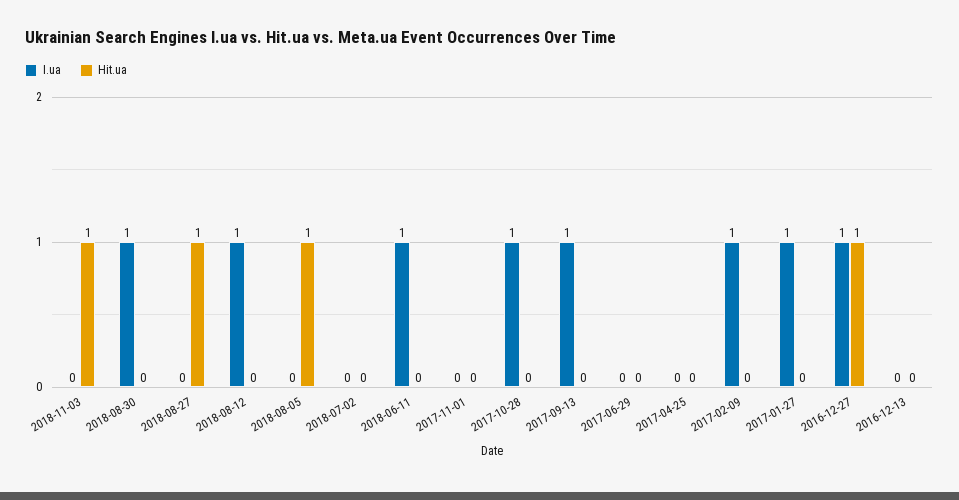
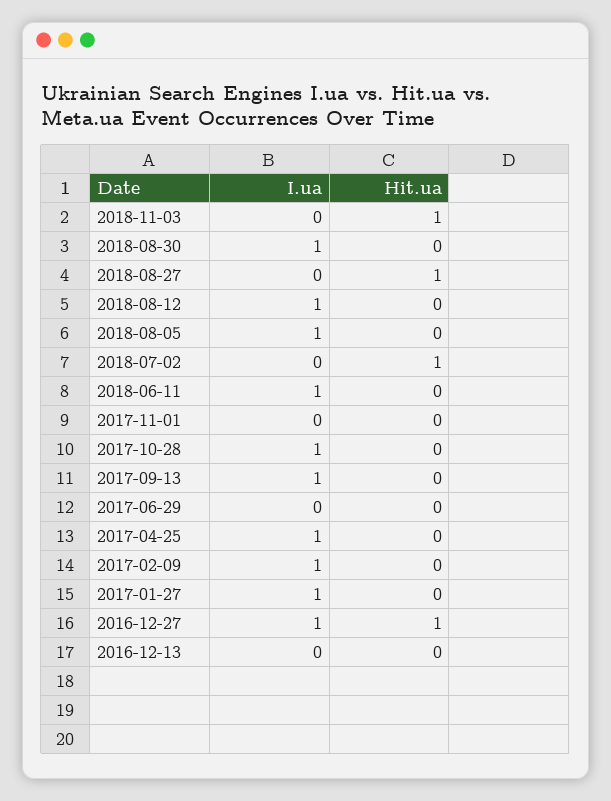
I.ua, 2018-08-05: 0 -> 1
Hit.ua, 2018-08-05: 1 -> 0
Hit.ua, 2018-07-02: 0 -> 1
I.ua, 2017-04-25: 0 -> 1

